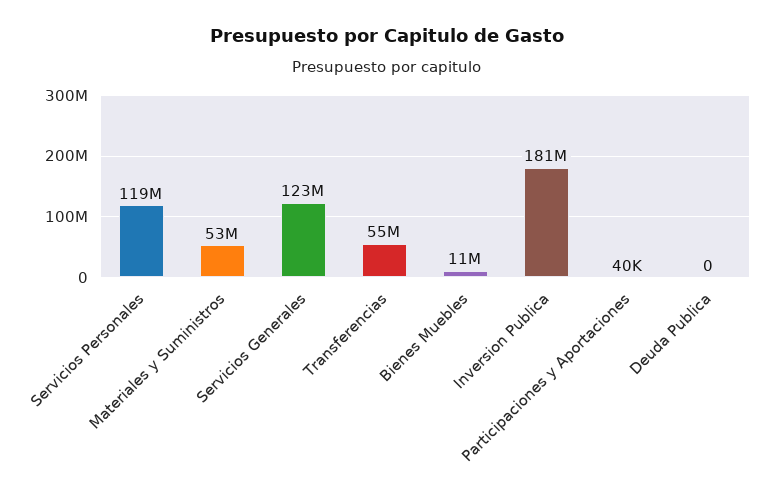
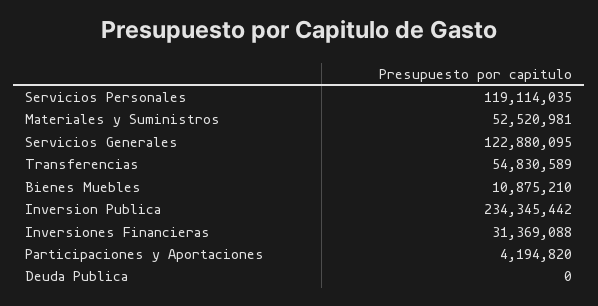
Inversion Publica: 181000000 -> 234345442
Participaciones y Aportaciones: 40000 -> 4194820
Inversiones Financieras: none -> 31369088

